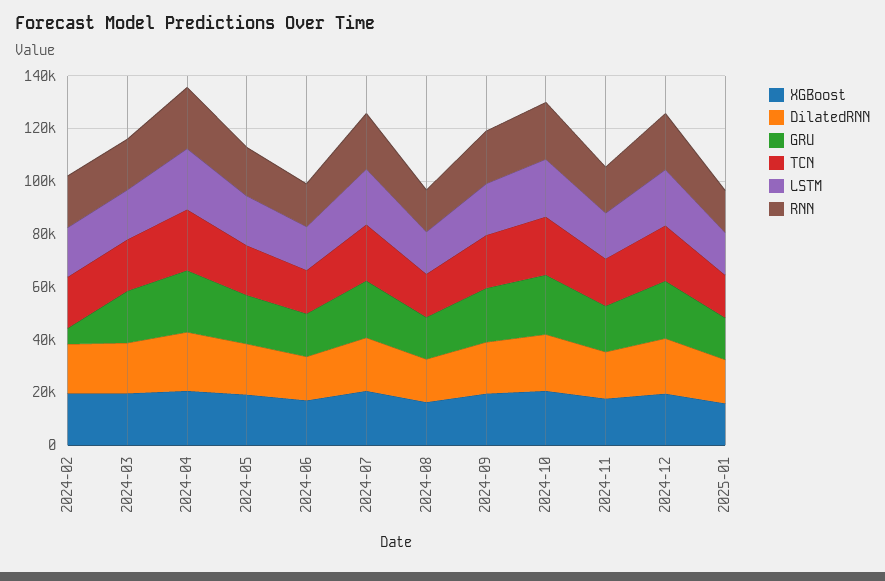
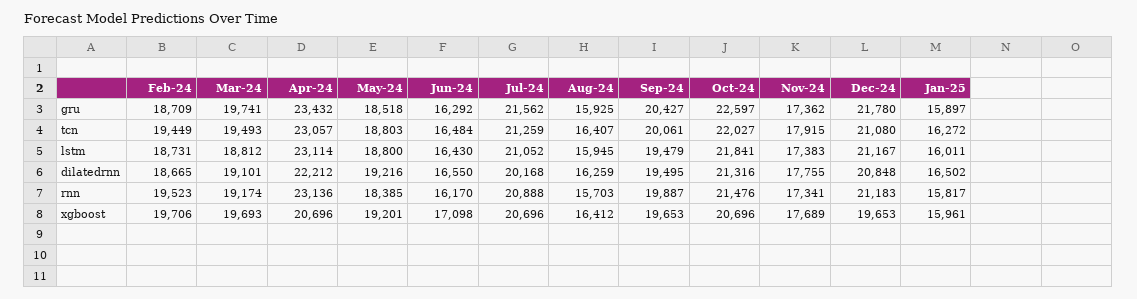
GRU, 2024-02: 5000 -> 18709

